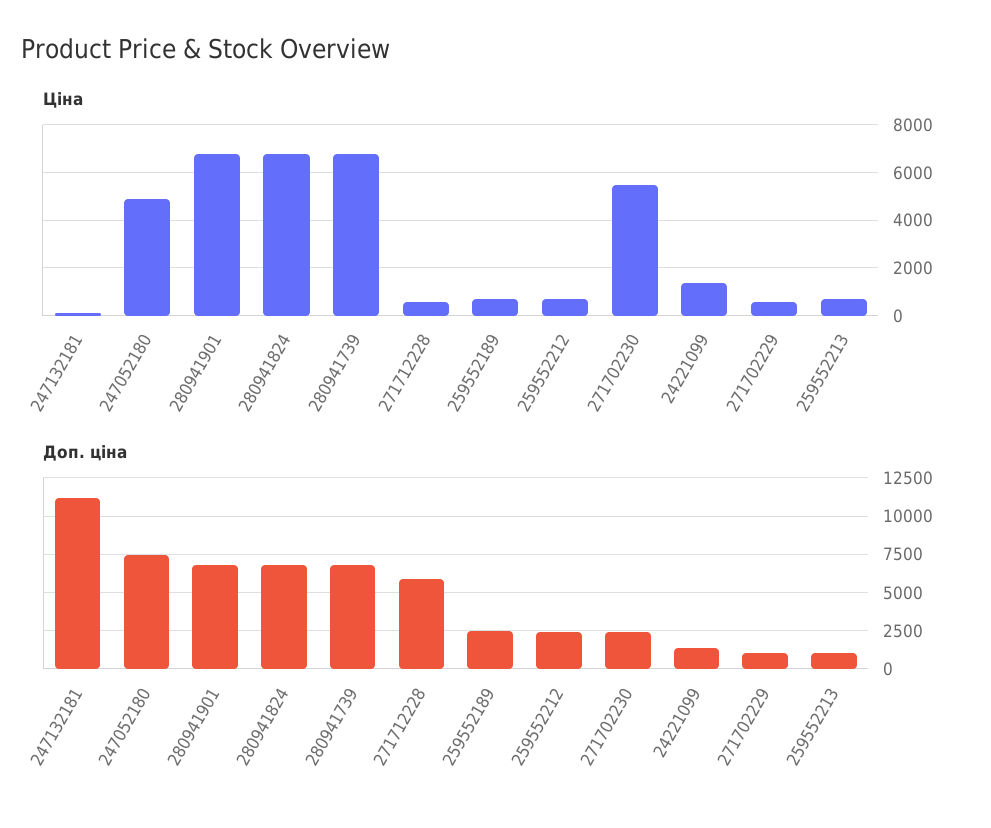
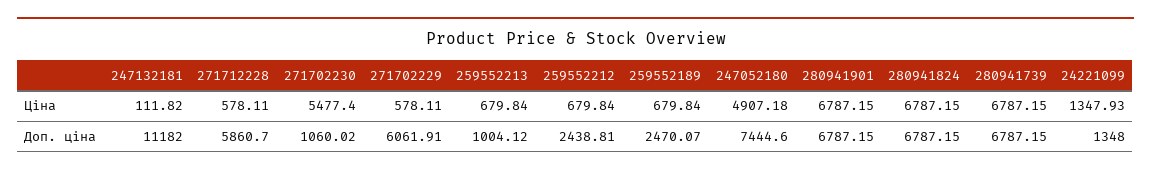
Доп. ціна, 271702230: 2500 -> 1060.02
Доп. ціна, 271702229: 1000 -> 6061.91

